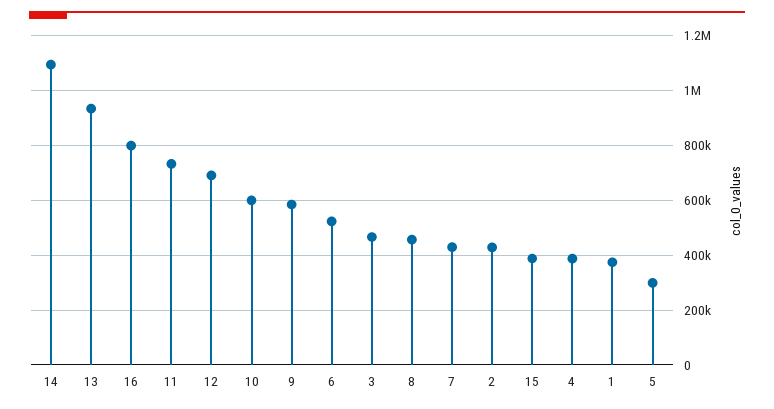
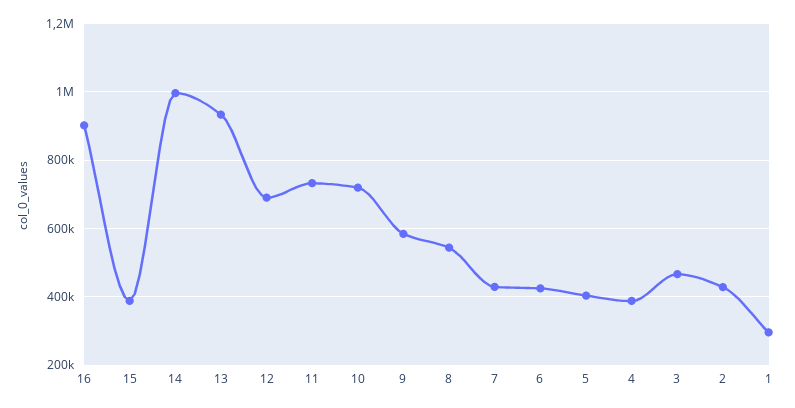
14: 1100000 -> 1000000
16: 800000 -> 900000
10: 600000 -> 720000
6: 525000 -> 420000
8: 450000 -> 540000
1: 375000 -> 300000
5: 300000 -> 400000

